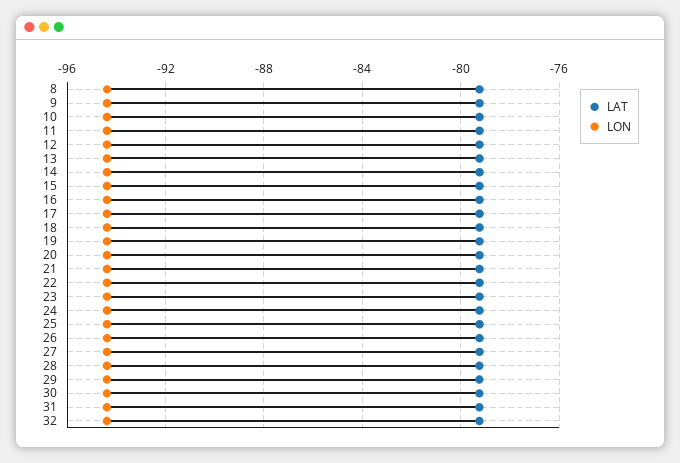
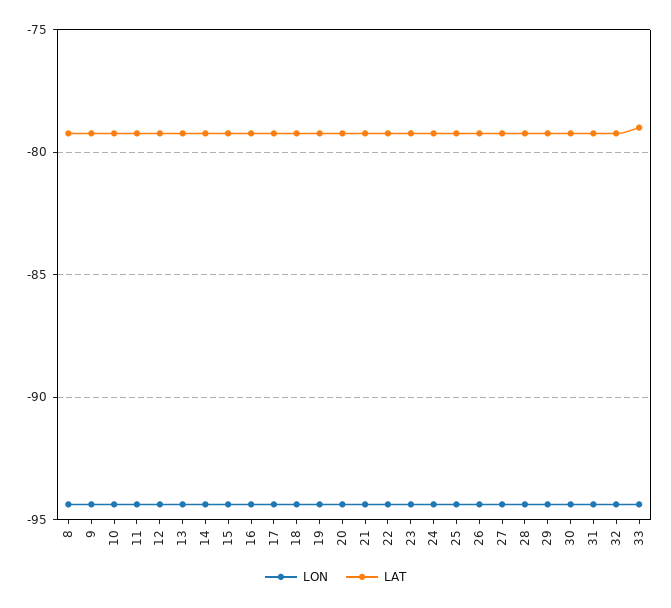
LON, 33: none -> -94.5
LAT, 33: none -> -79

